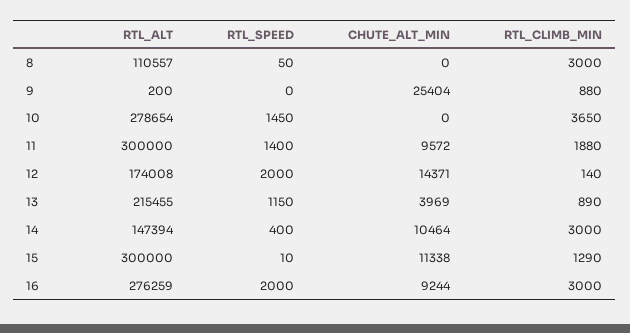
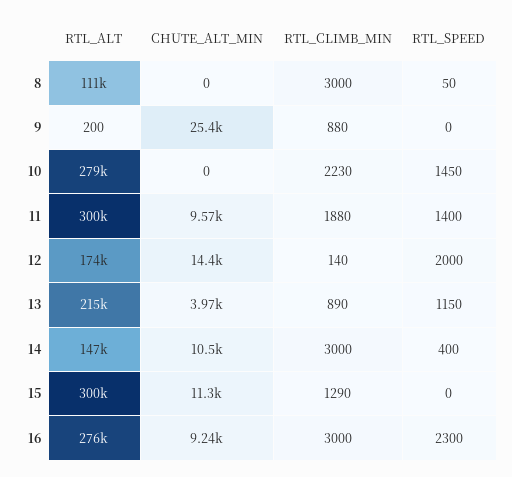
RTL_CLIMB_MIN, 10: 3650 -> 2230
RTL_SPEED, 15: 10 -> 0
RTL_SPEED, 16: 2000 -> 2300

